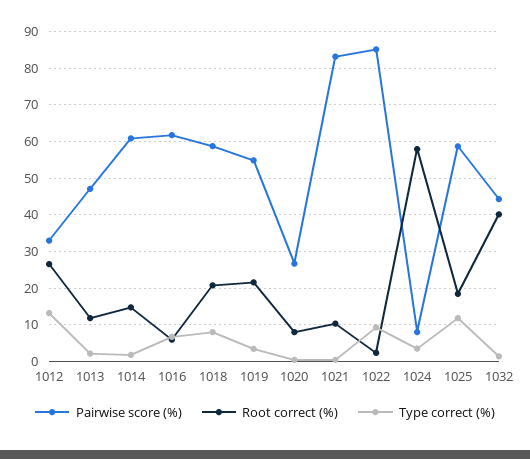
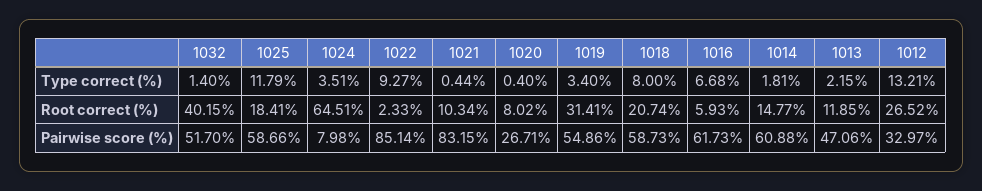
Root correct (%), 1019: 22 -> 31.41
Root correct (%), 1024: 58 -> 64.51
Pairwise score (%), 1032: 44 -> 51.7

